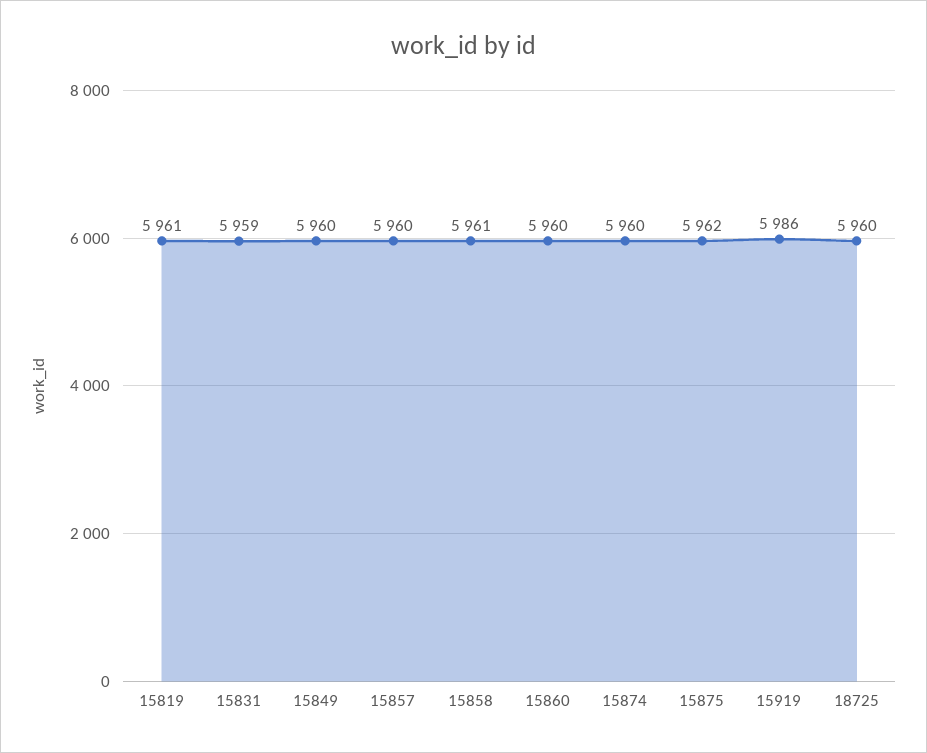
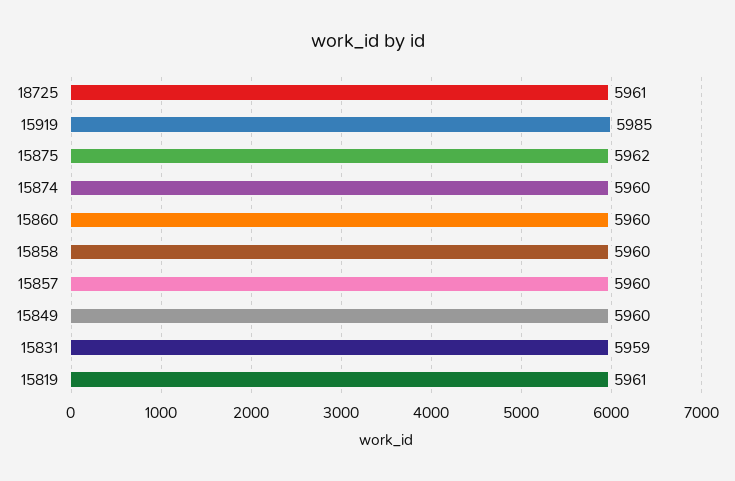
15858: 5961 -> 5960
15919: 5986 -> 5985
18725: 5960 -> 5961

